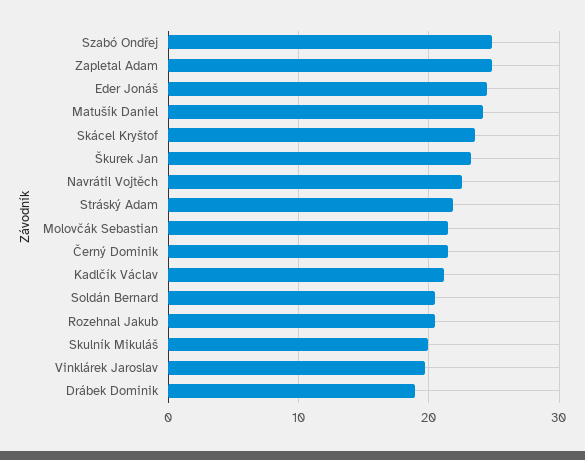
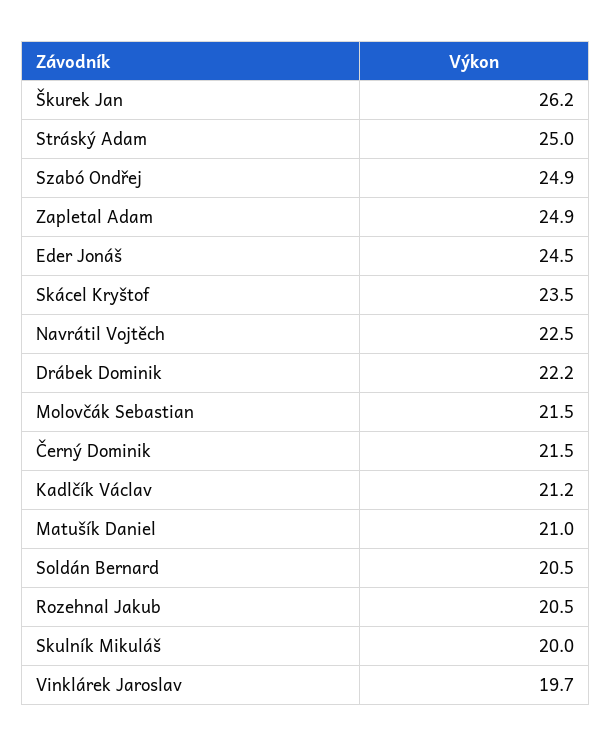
Matušík Daniel: 24 -> 21
Škurek Jan: 23 -> 26.2
Stráský Adam: 22 -> 25
Drábek Dominik: 19 -> 22.2

